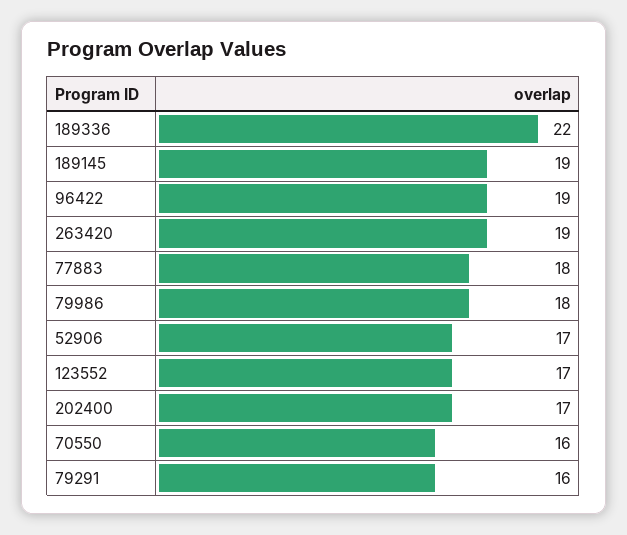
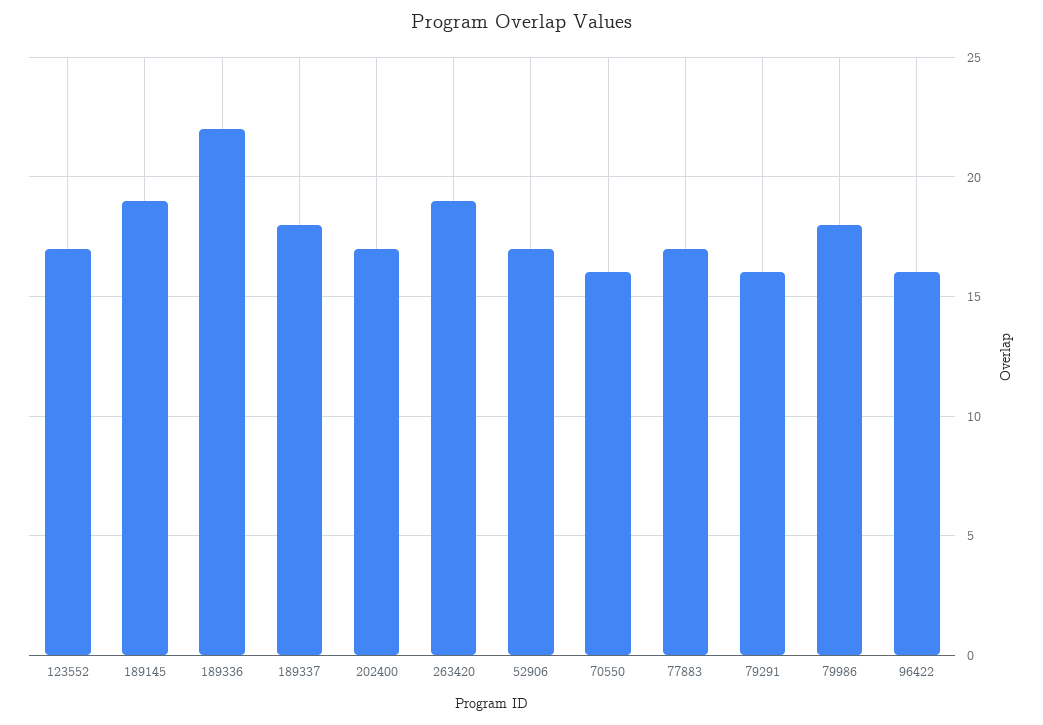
96422: 19 -> 16
77883: 18 -> 17
189337: none -> 18

